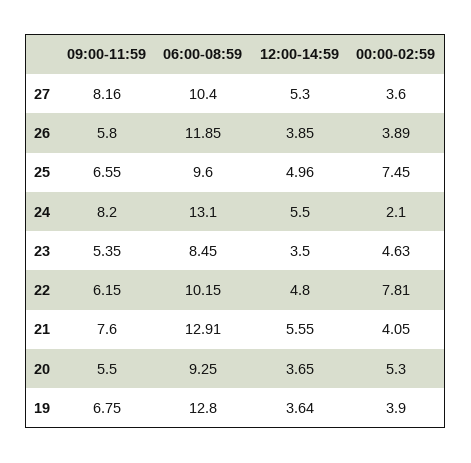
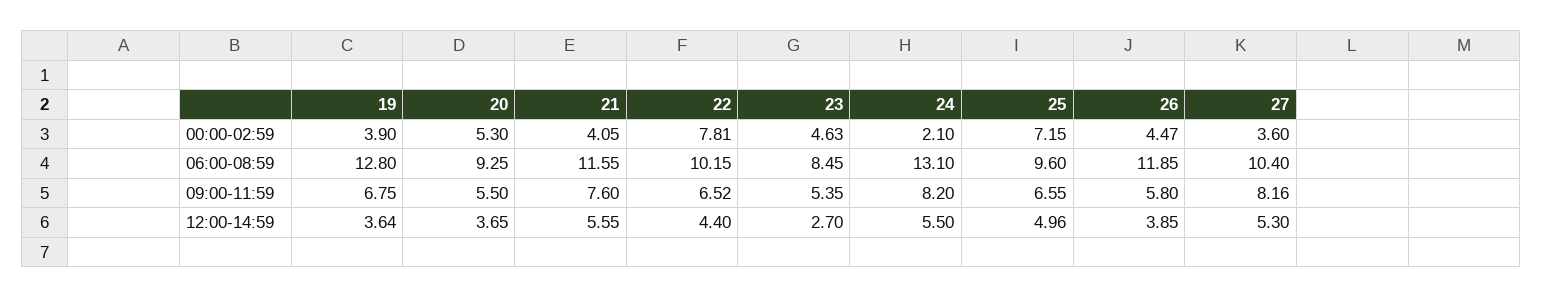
00:00-02:59, 26: 3.89 -> 4.47
00:00-02:59, 25: 7.45 -> 7.15
12:00-14:59, 23: 3.5 -> 2.7
09:00-11:59, 22: 6.15 -> 6.52
12:00-14:59, 22: 4.8 -> 4.4
06:00-08:59, 21: 12.91 -> 11.55

